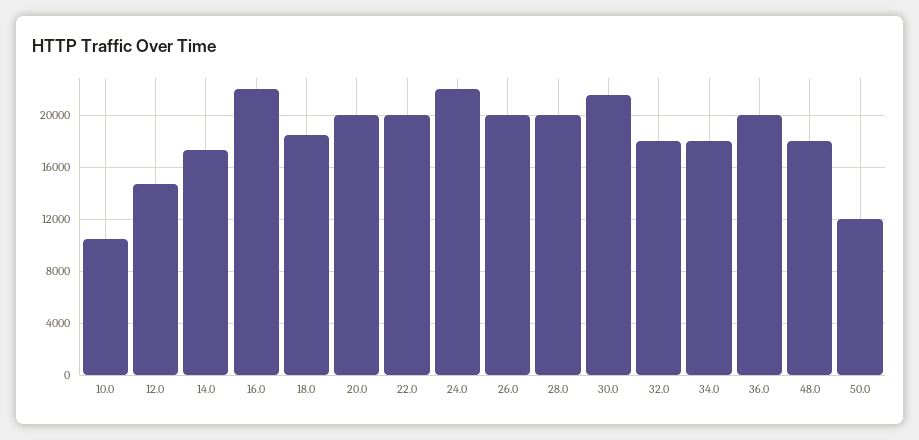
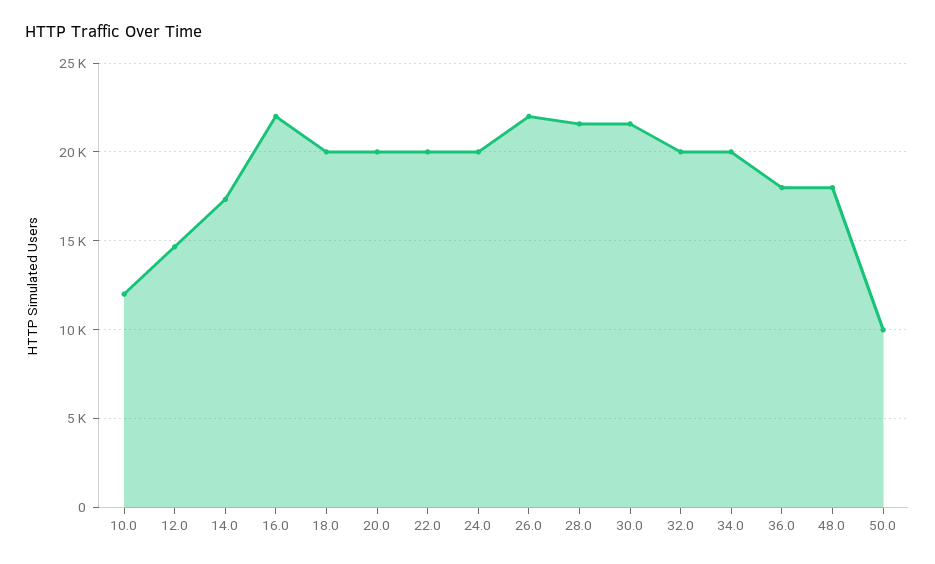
10.0: 10500 -> 12000
18.0: 18500 -> 20000
24.0: 22000 -> 20000
26.0: 20000 -> 22000
28.0: 20000 -> 21500
32.0: 18000 -> 20000
34.0: 18000 -> 20000
36.0: 20000 -> 18000
50.0: 12000 -> 10000

